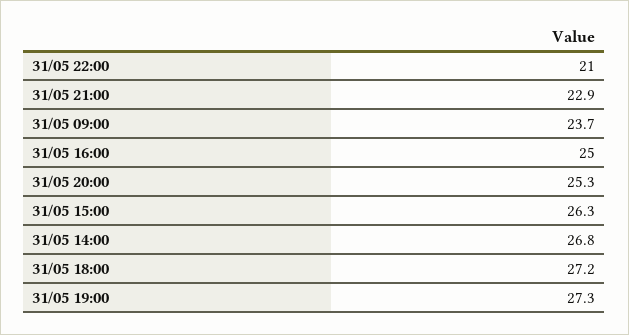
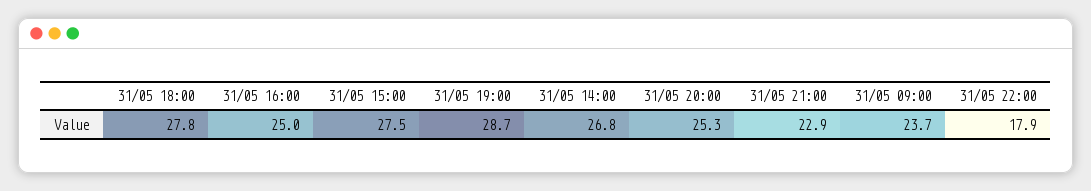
31/05 22:00: 21 -> 17.9
31/05 15:00: 26.3 -> 27.5
31/05 18:00: 27.2 -> 27.8
31/05 19:00: 27.3 -> 28.7

